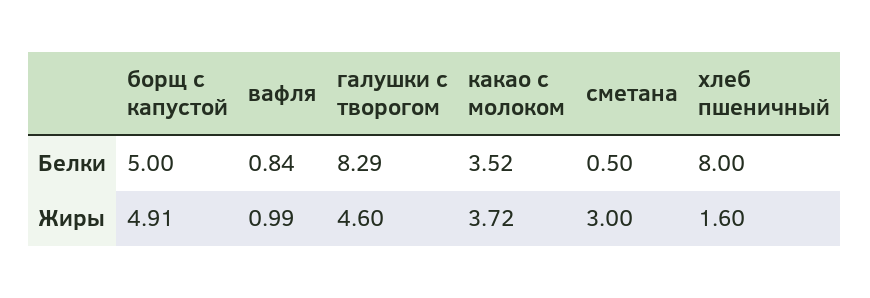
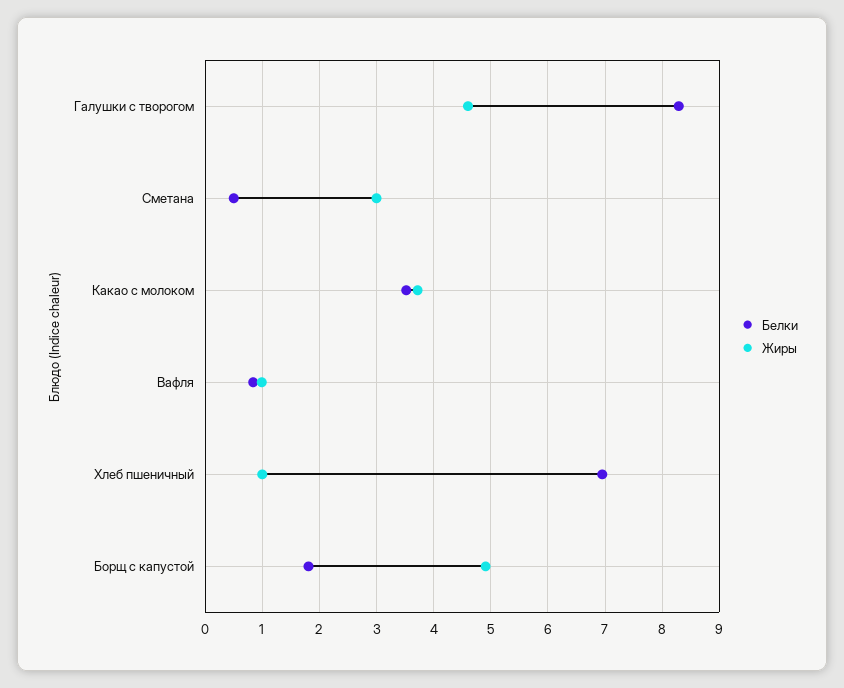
Белки, борщ с капустой: 5 -> 1.8
Белки, хлеб пшеничный: 8 -> 7
Жиры, хлеб пшеничный: 1.6 -> 1

